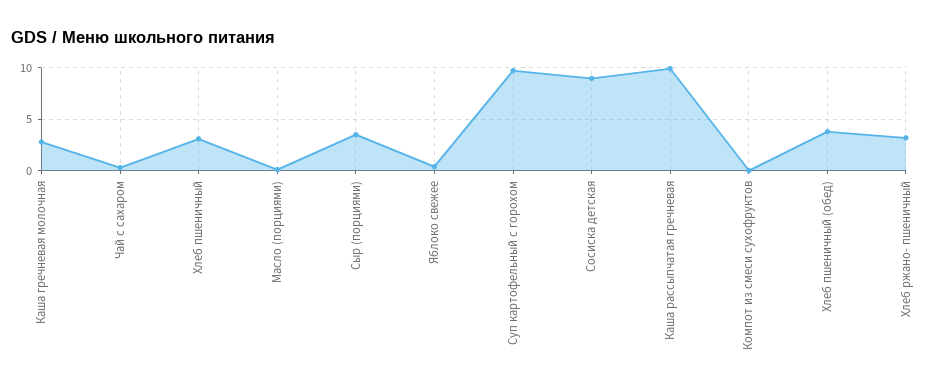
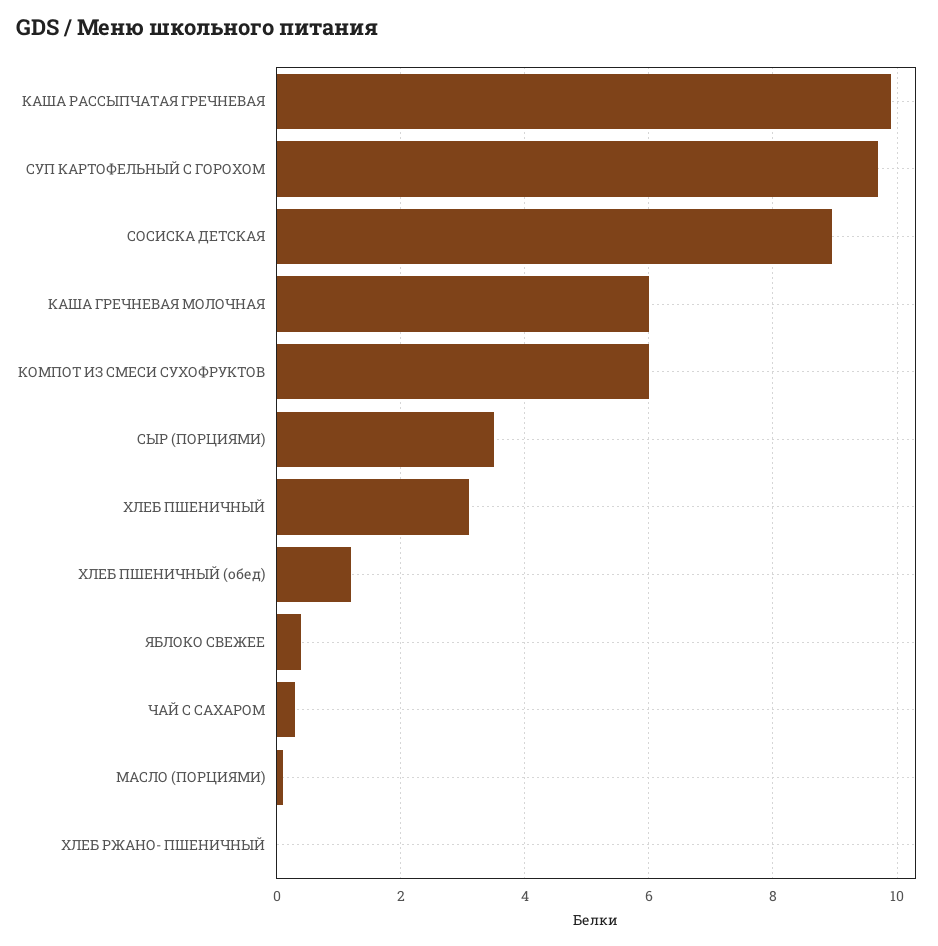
Каша гречневая молочная: 3 -> 6
Компот из смеси сухофруктов: 0 -> 6
Хлеб пшеничный (обед): 4 -> 1.2
Хлеб ржано- пшеничный: 3 -> 0

